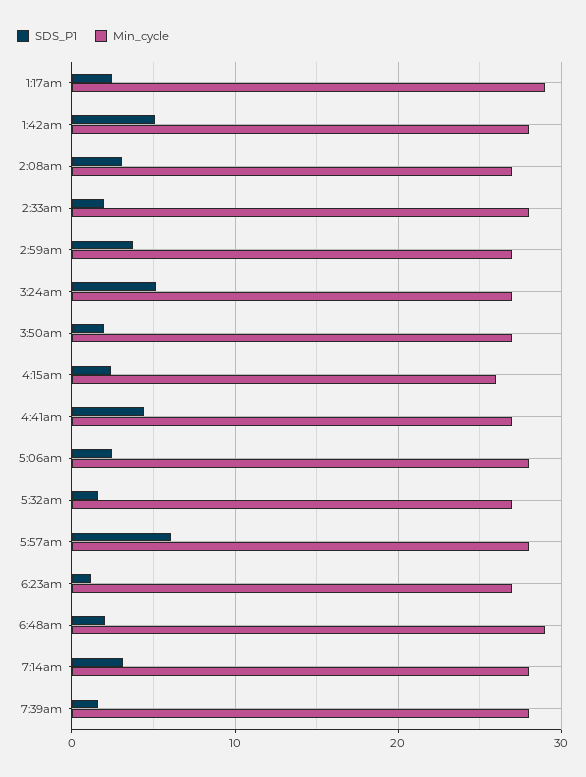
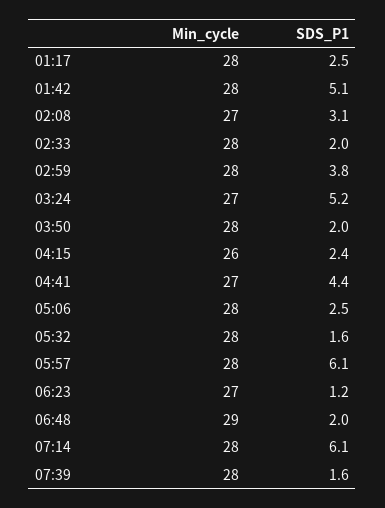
Min_cycle, 1:17am: 29 -> 28
Min_cycle, 2:59am: 27 -> 28
Min_cycle, 3:50am: 27 -> 28
Min_cycle, 5:32am: 27 -> 28
SDS_P1, 7:14am: 3 -> 6.1

